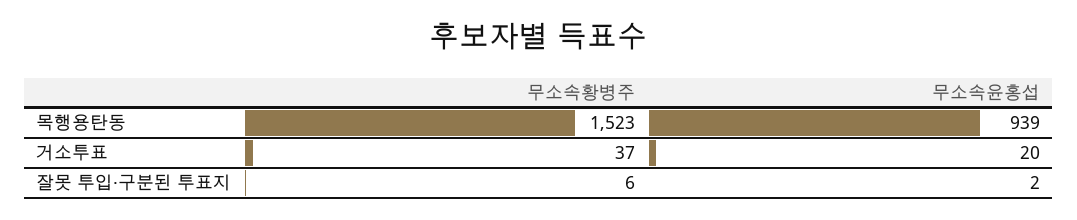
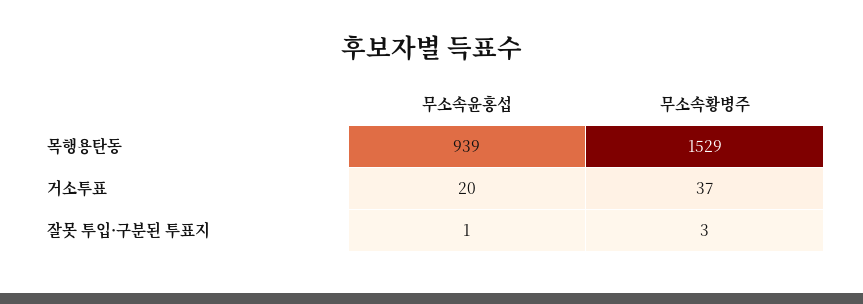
무소속황병주, 목행용탄동: 1523 -> 1529
무소속황병주, 잘못 투입·구분된 투표지: 6 -> 3
무소속윤홍섭, 잘못 투입·구분된 투표지: 2 -> 1

